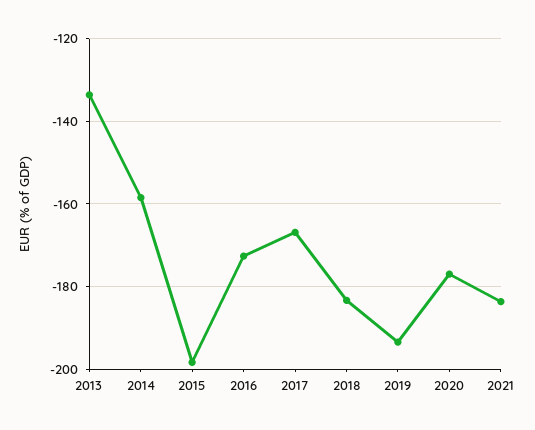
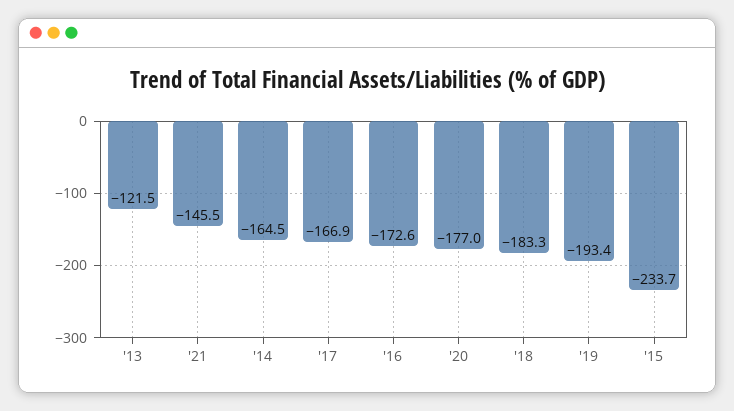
2013: -134 -> -121.5
2014: -158 -> -164.5
2015: -198 -> -233.7
2021: -184 -> -145.5

